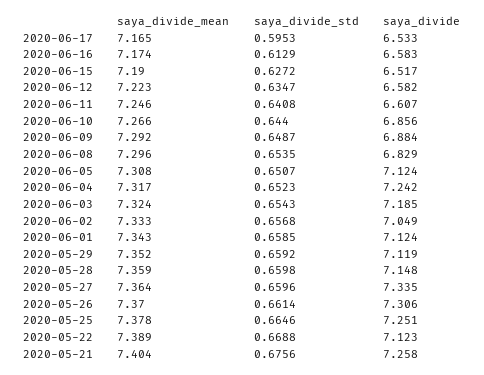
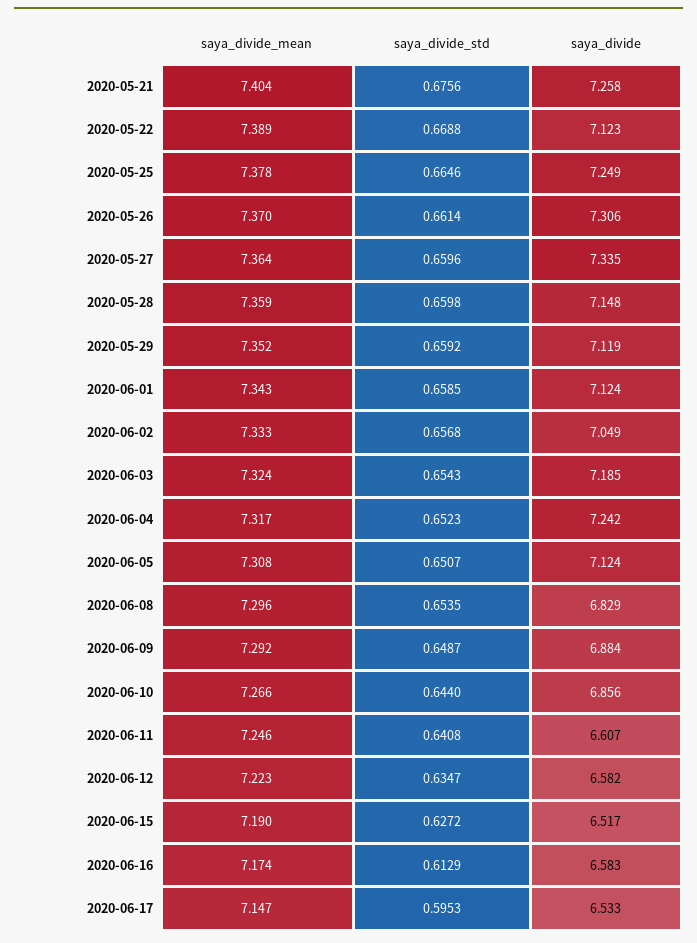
saya_divide_mean, 2020-06-17: 7.165 -> 7.147
saya_divide, 2020-05-25: 7.251 -> 7.249

